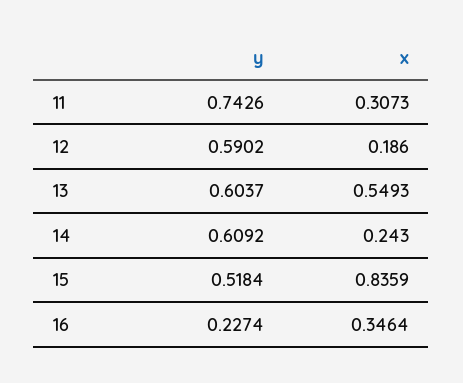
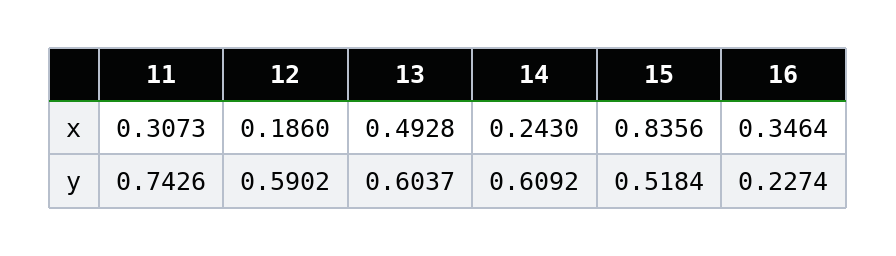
x, 13: 0.5493 -> 0.4928
x, 15: 0.8359 -> 0.8356

